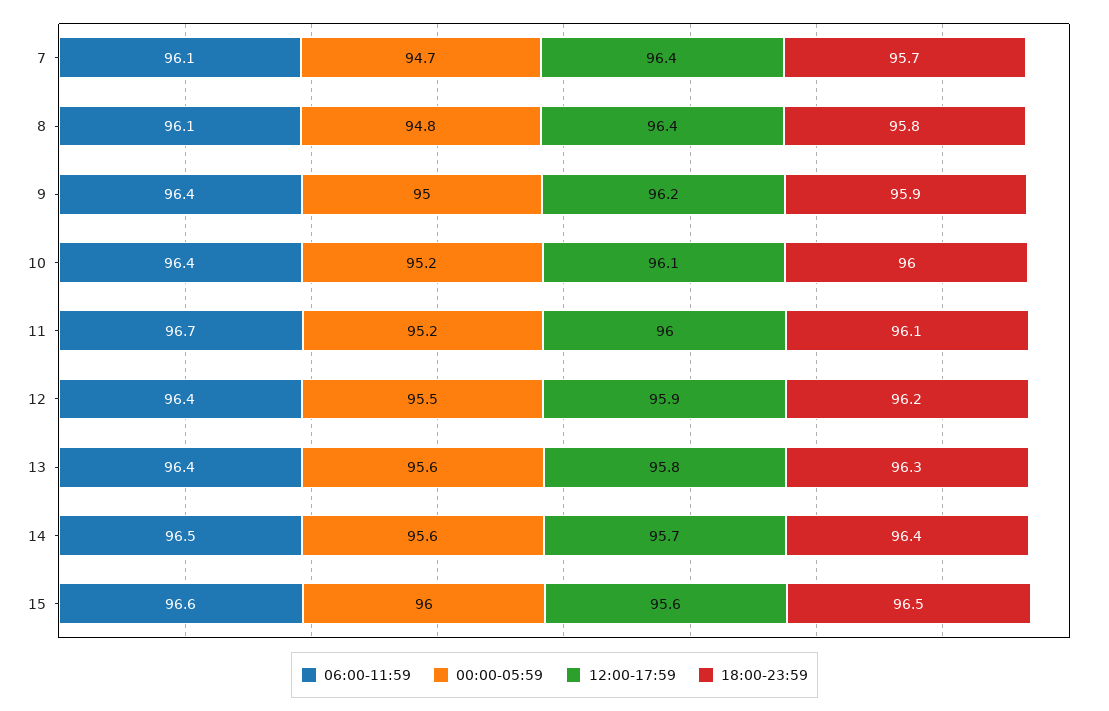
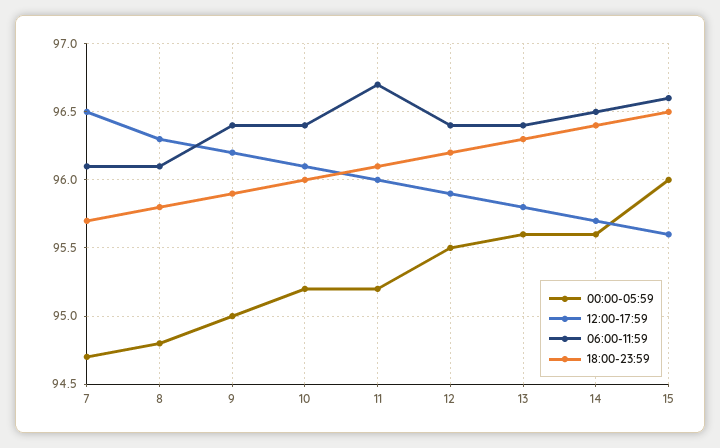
12:00-17:59, 7: 96.4 -> 96.5
12:00-17:59, 8: 96.4 -> 96.3

